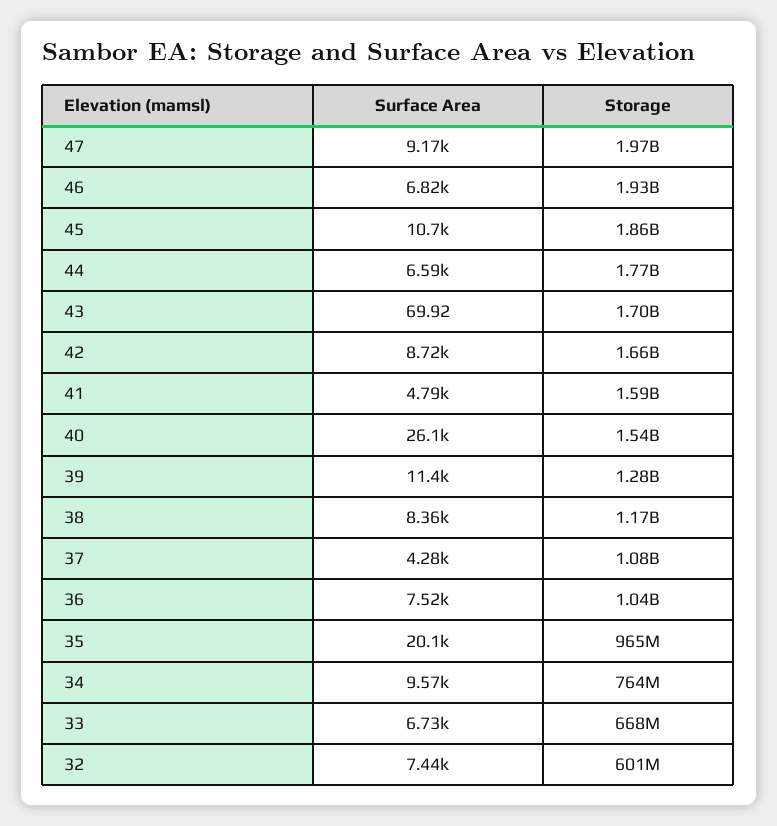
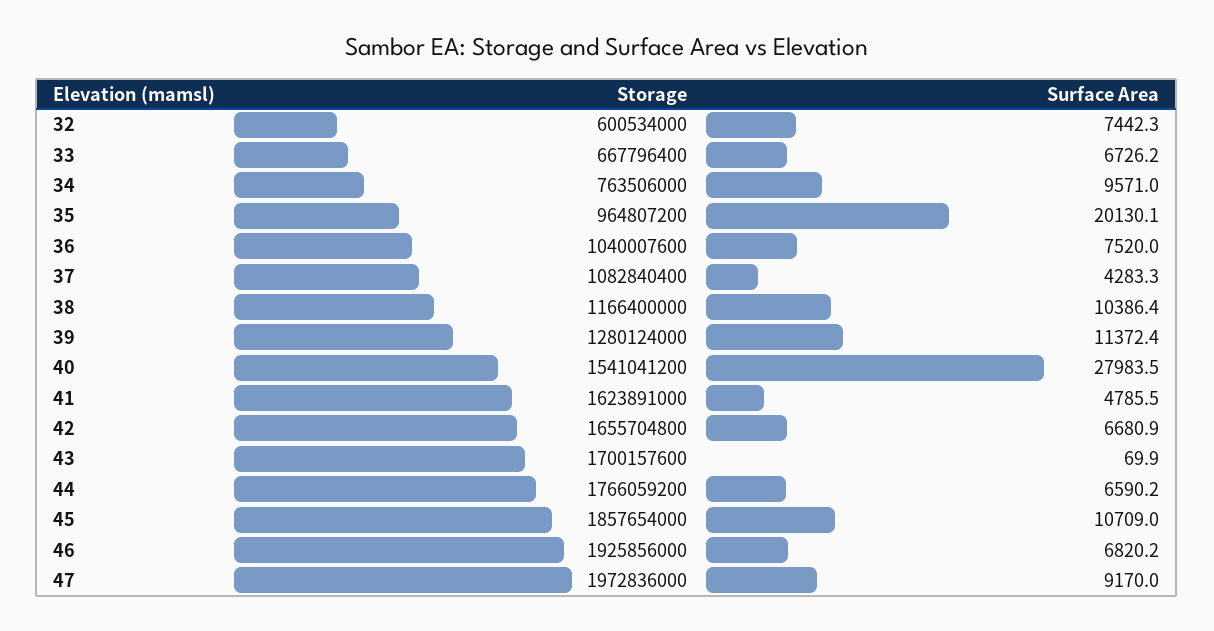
Surface Area, 42: 8720 -> 6680.9
Storage, 41: 1590000000 -> 1623891000
Surface Area, 40: 26100 -> 27983.5
Surface Area, 38: 8360 -> 10386.4

